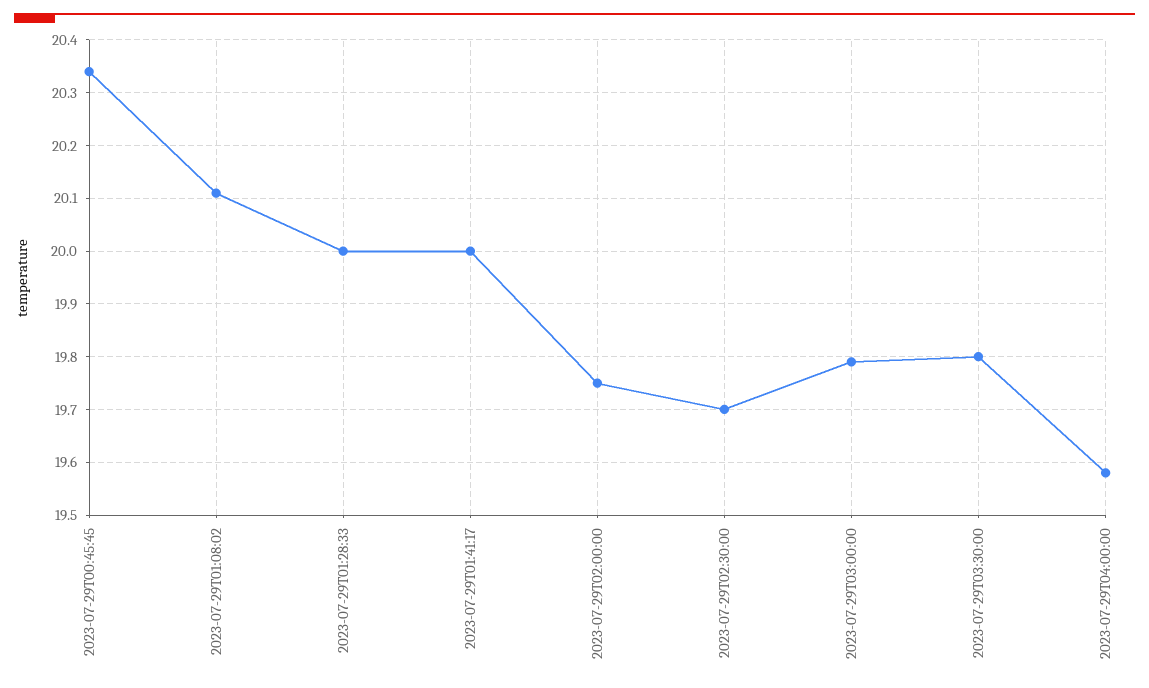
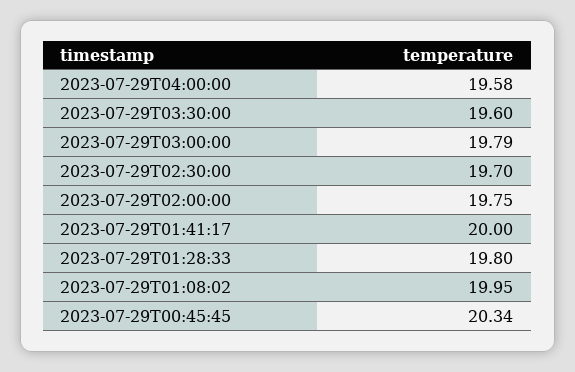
2023-07-29T01:08:02: 20.1 -> 19.95
2023-07-29T01:28:33: 20 -> 19.8
2023-07-29T03:30:00: 19.8 -> 19.6

